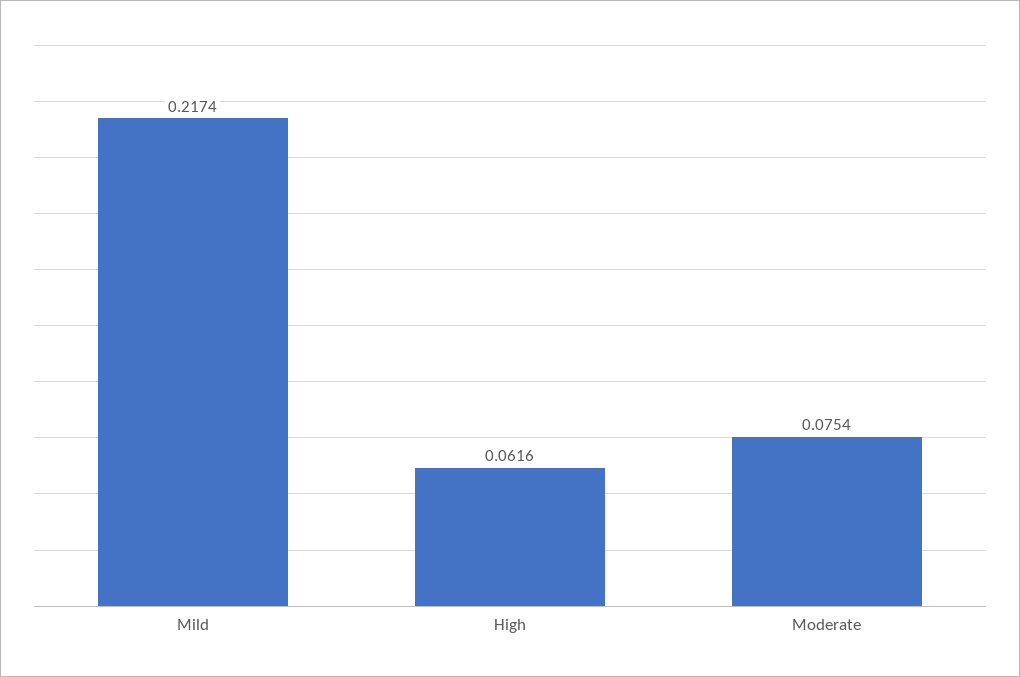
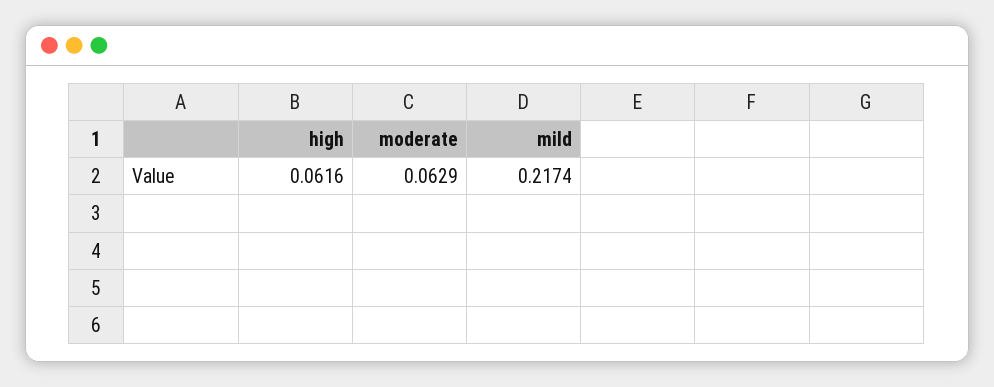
Moderate: 0.0754 -> 0.0629

